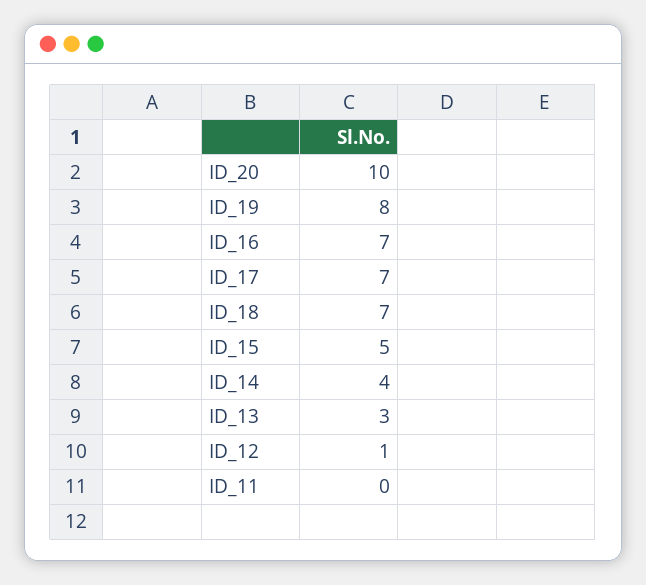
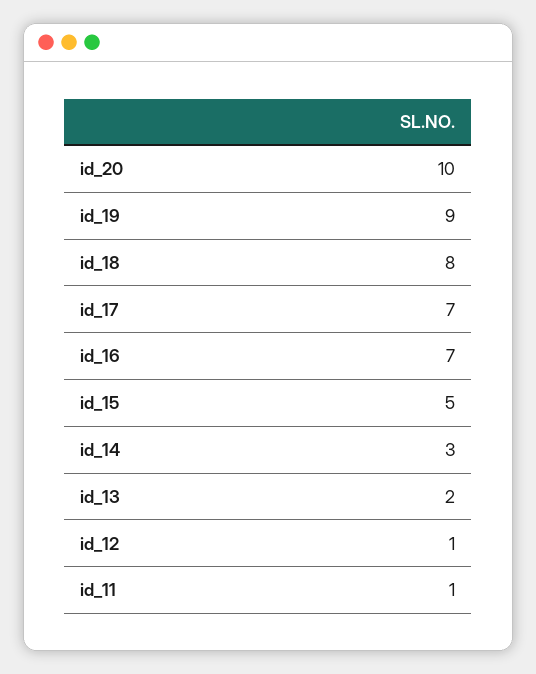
ID_19: 8 -> 9
ID_18: 7 -> 8
ID_14: 4 -> 3
ID_13: 3 -> 2
ID_11: 0 -> 1

